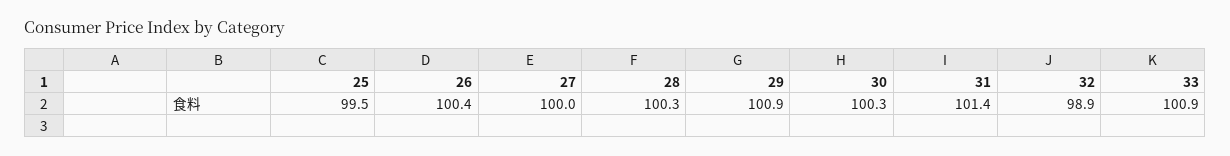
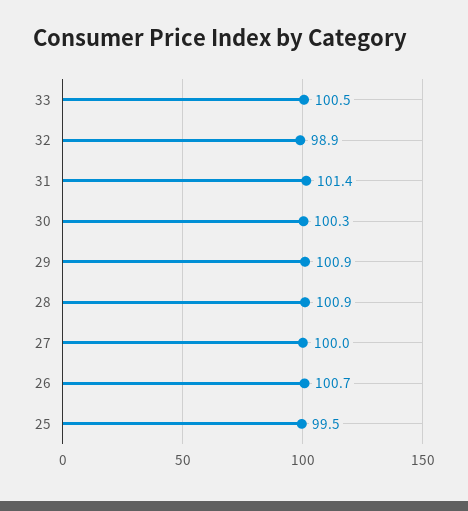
26: 100.4 -> 100.7
28: 100.3 -> 100.9
33: 100.9 -> 100.5

